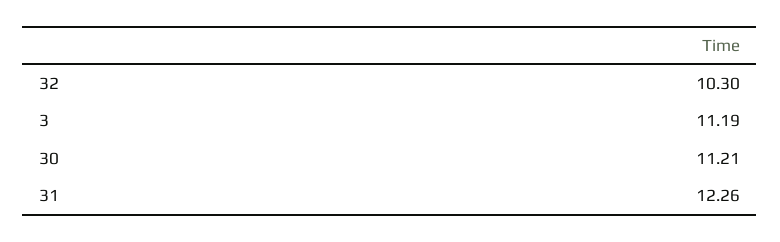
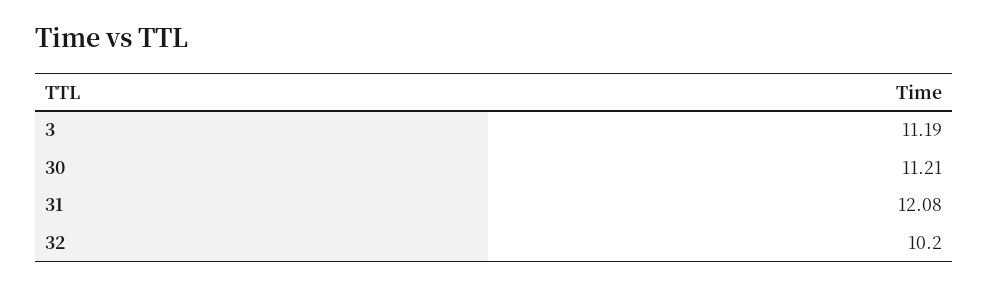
32: 10.3 -> 10.2
31: 12.26 -> 12.08

